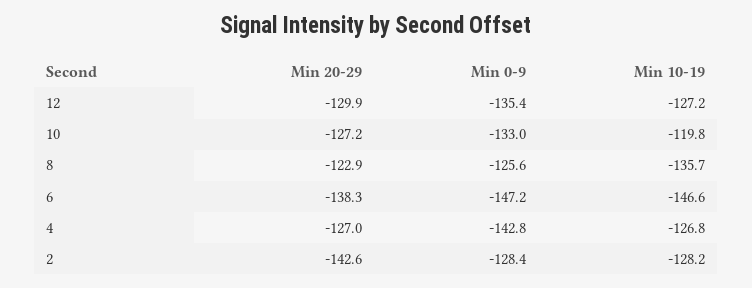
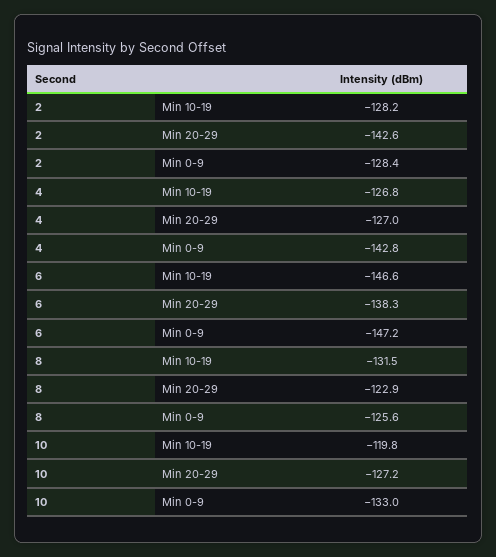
Min 20-29, 12: -129.9 -> none
Min 0-9, 12: -135.4 -> none
Min 10-19, 12: -127.2 -> none
Min 10-19, 8: -135.7 -> -131.5

